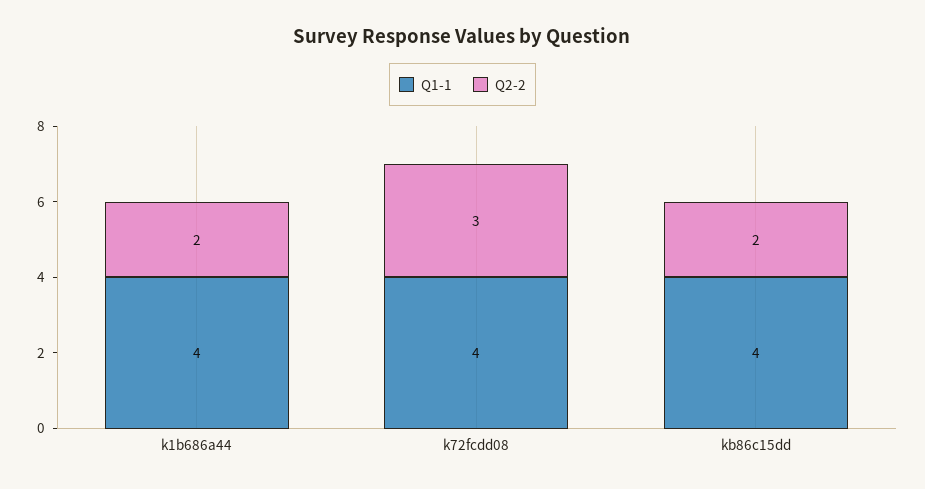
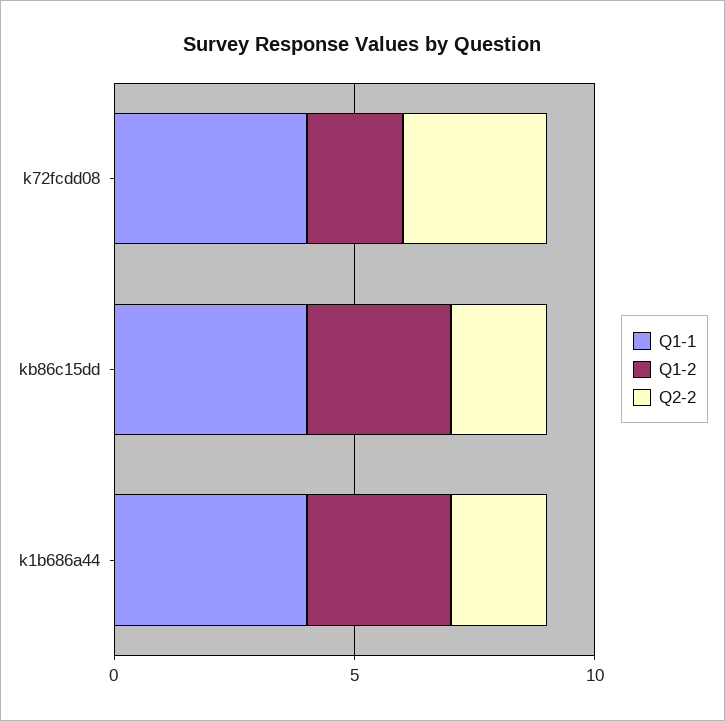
Q1-2, k72fcdd08: none -> 2
Q1-2, kb86c15dd: none -> 3
Q1-2, k1b686a44: none -> 3

